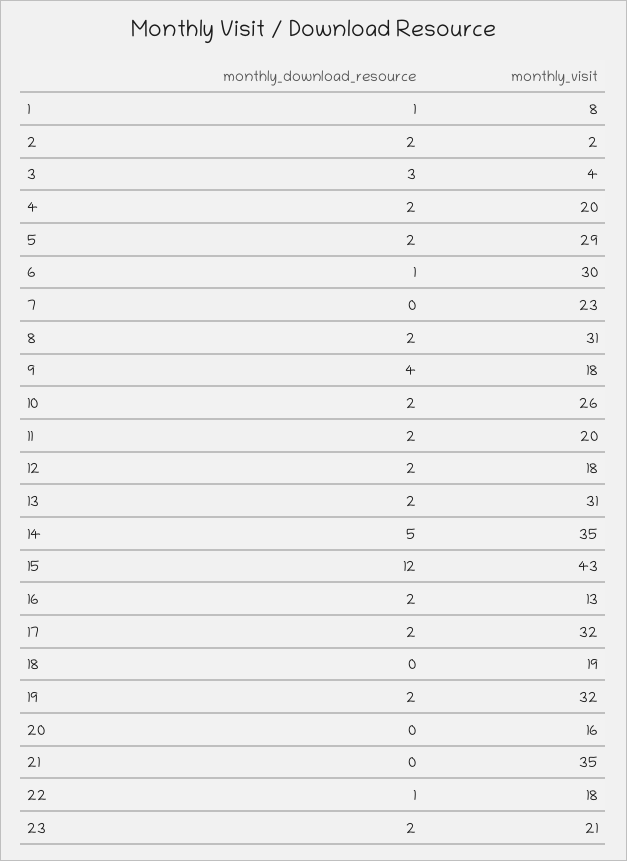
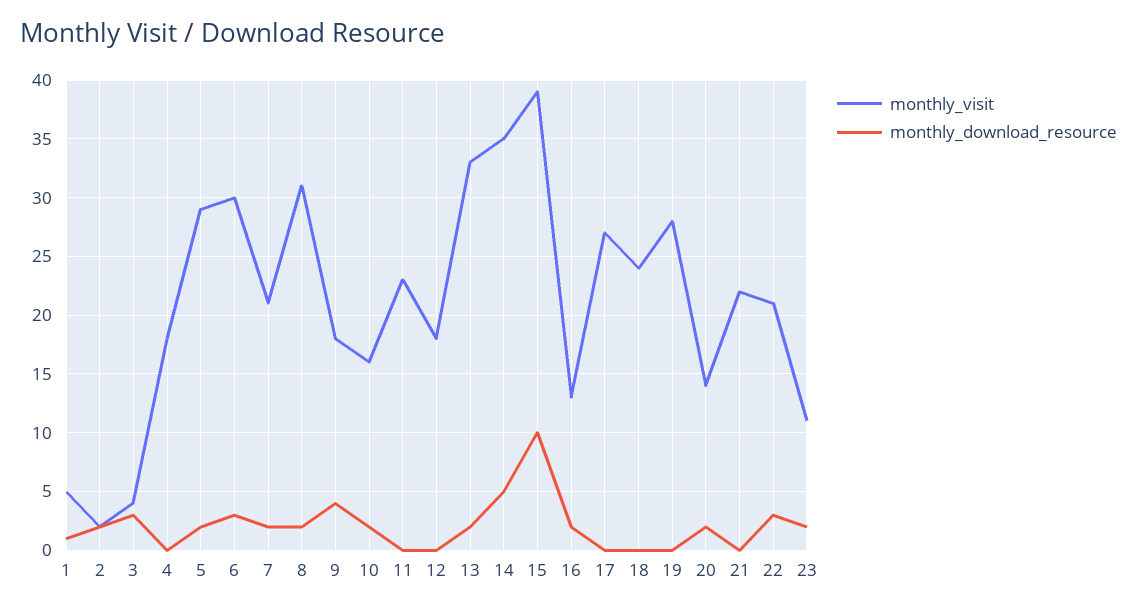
monthly_visit, 1: 8 -> 5
monthly_download_resource, 4: 2 -> 0
monthly_visit, 4: 20 -> 18
monthly_download_resource, 6: 1 -> 3
monthly_download_resource, 7: 0 -> 2
monthly_visit, 7: 23 -> 21
monthly_visit, 10: 26 -> 16
monthly_download_resource, 11: 2 -> 0
monthly_visit, 11: 20 -> 23
monthly_download_resource, 12: 2 -> 0
monthly_visit, 13: 31 -> 33
monthly_download_resource, 15: 12 -> 10
monthly_visit, 15: 43 -> 39
monthly_download_resource, 17: 2 -> 0
monthly_visit, 17: 32 -> 27
monthly_visit, 18: 19 -> 24
monthly_download_resource, 19: 2 -> 0
monthly_visit, 19: 32 -> 28
monthly_download_resource, 20: 0 -> 2
monthly_visit, 20: 16 -> 14
monthly_visit, 21: 35 -> 22
monthly_download_resource, 22: 1 -> 3
monthly_visit, 22: 18 -> 21
monthly_visit, 23: 21 -> 11

